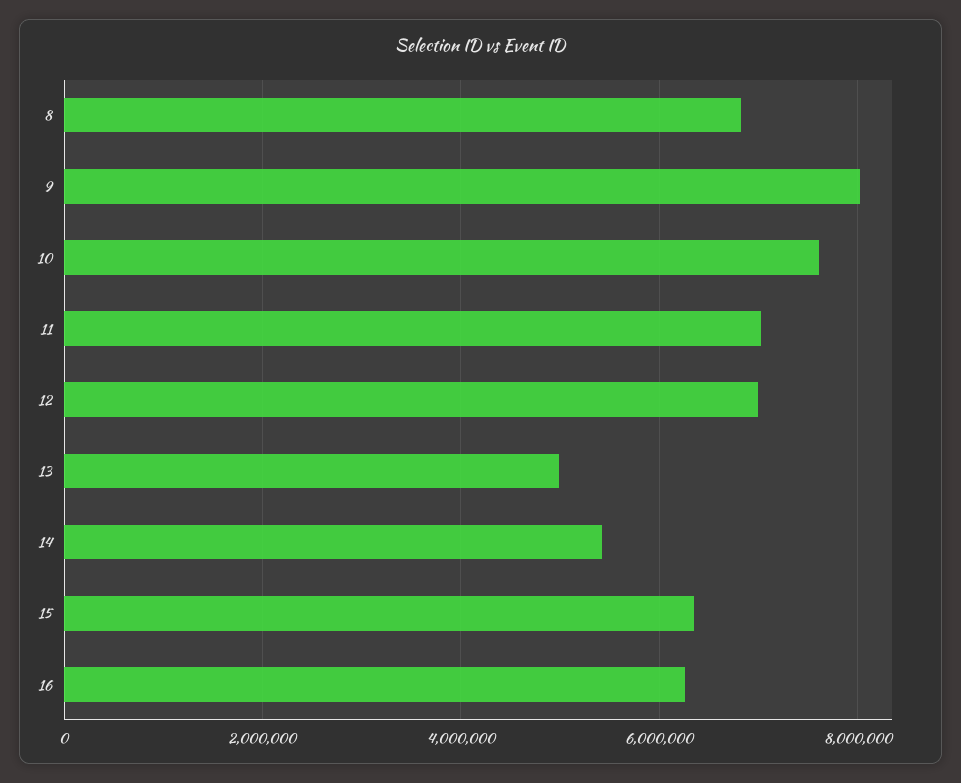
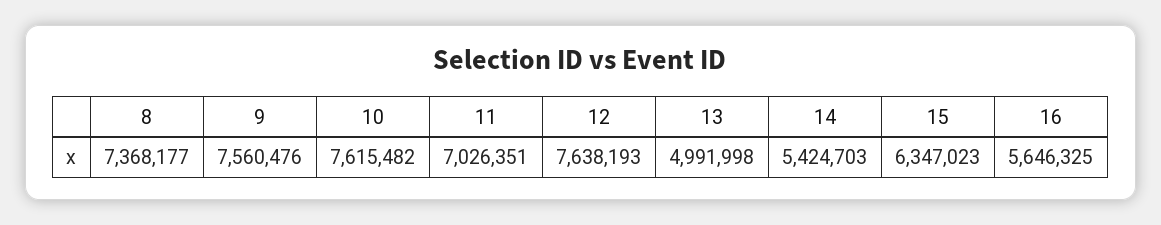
8: 6800000 -> 7368177
9: 8000000 -> 7560476
12: 7000000 -> 7638193
16: 6200000 -> 5646325

